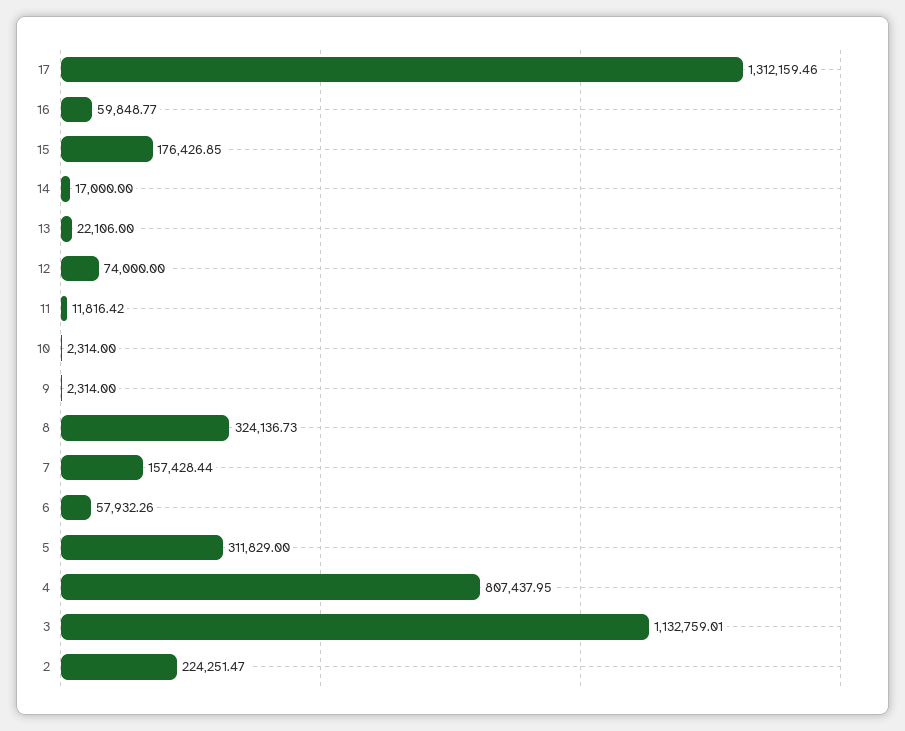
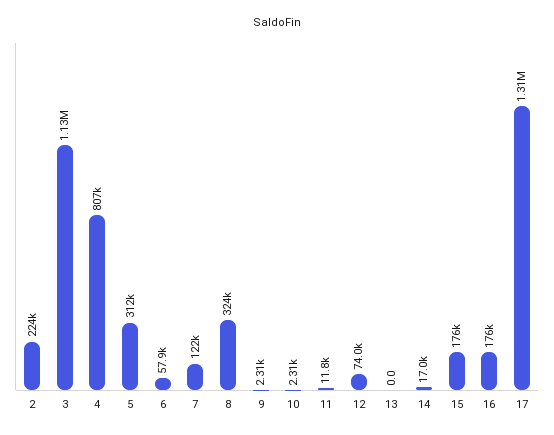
16: 59848.77 -> 176000
13: 22106 -> 0
7: 157428.44 -> 122000

